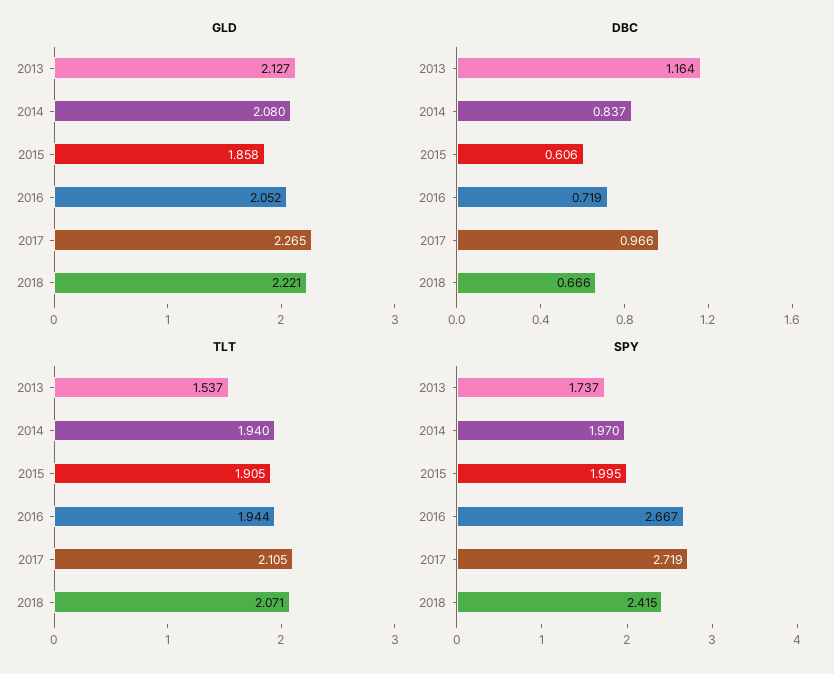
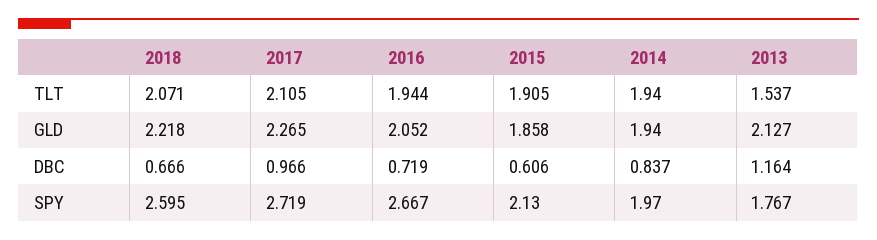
GLD, 2014: 2.08 -> 1.94
GLD, 2018: 2.221 -> 2.218
SPY, 2013: 1.737 -> 1.767
SPY, 2015: 1.995 -> 2.13
SPY, 2018: 2.415 -> 2.595

